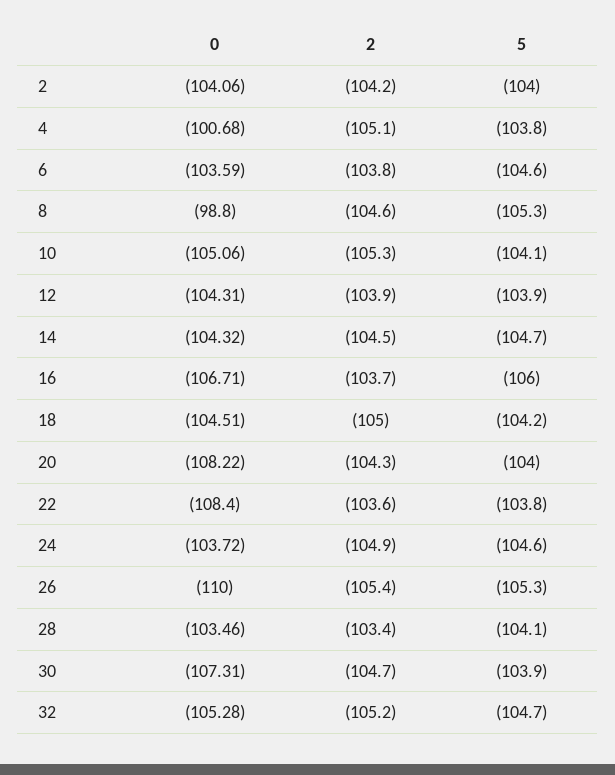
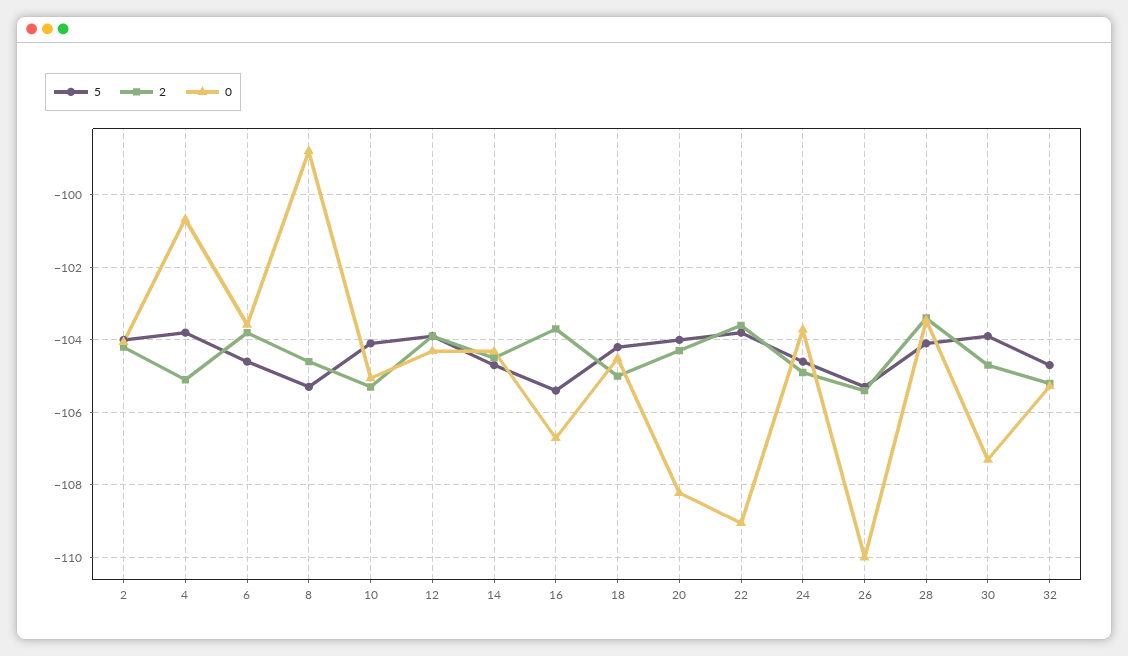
5, 16: -106 -> -105.4
0, 22: -108.4 -> -109

